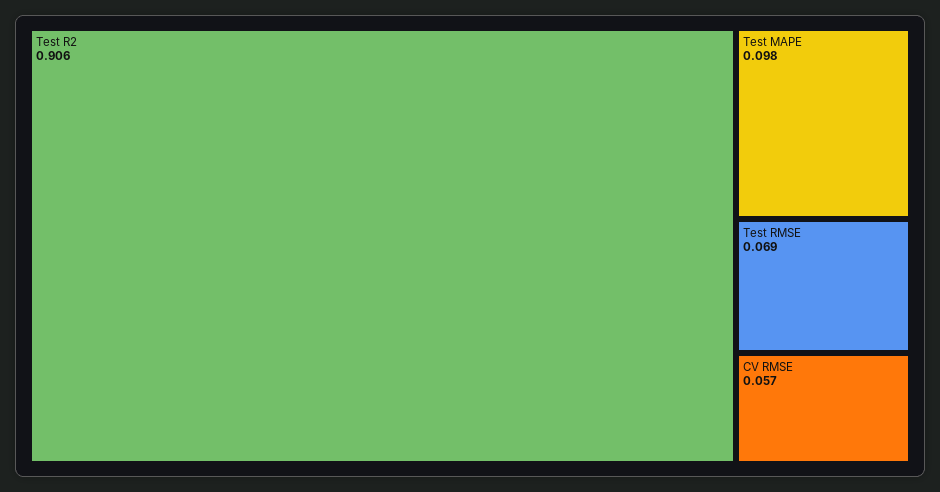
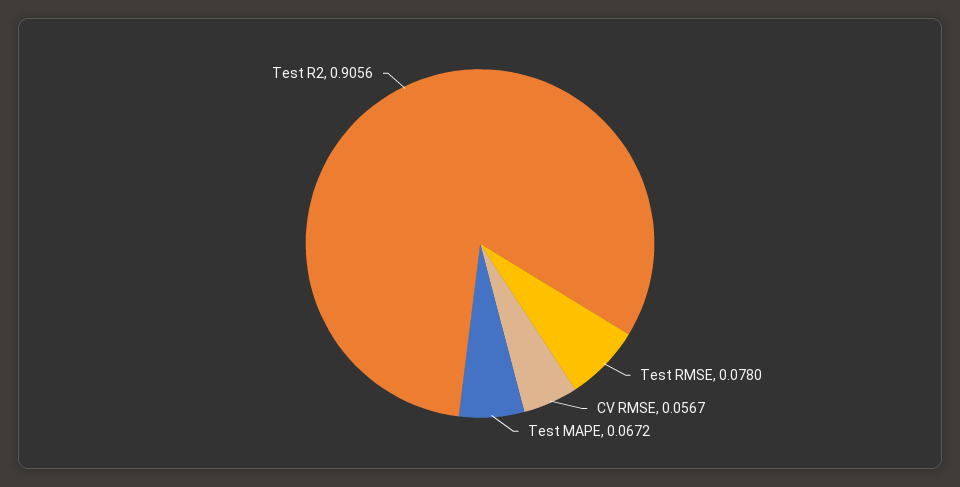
Test MAPE: 0.098 -> 0.0672
Test RMSE: 0.069 -> 0.078

